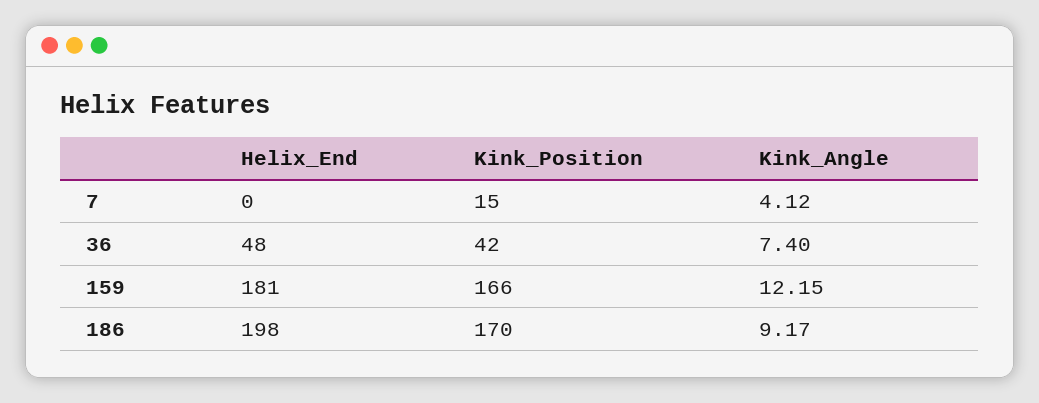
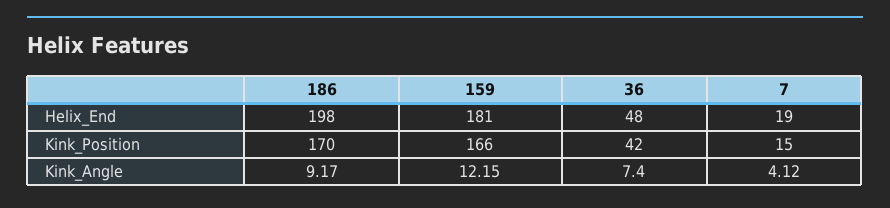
Helix_End, 7: 0 -> 19

